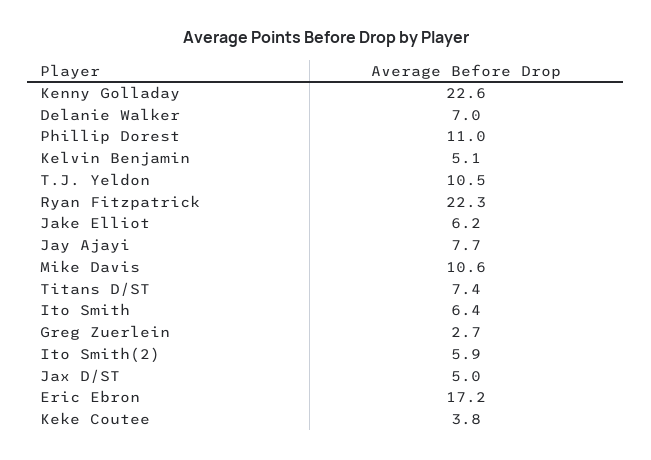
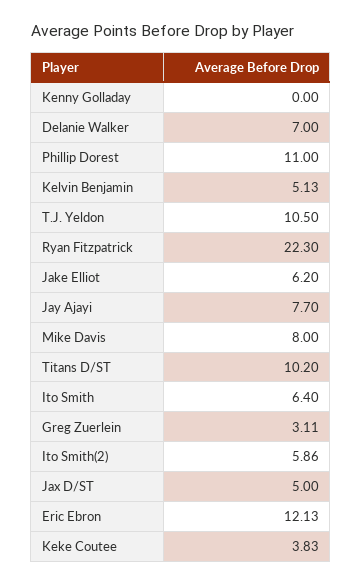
Kenny Golladay: 22.6 -> 0
Mike Davis: 10.6 -> 8
Titans D/ST: 7.4 -> 10.2
Greg Zuerlein: 2.7 -> 3.11
Eric Ebron: 17.2 -> 12.13

